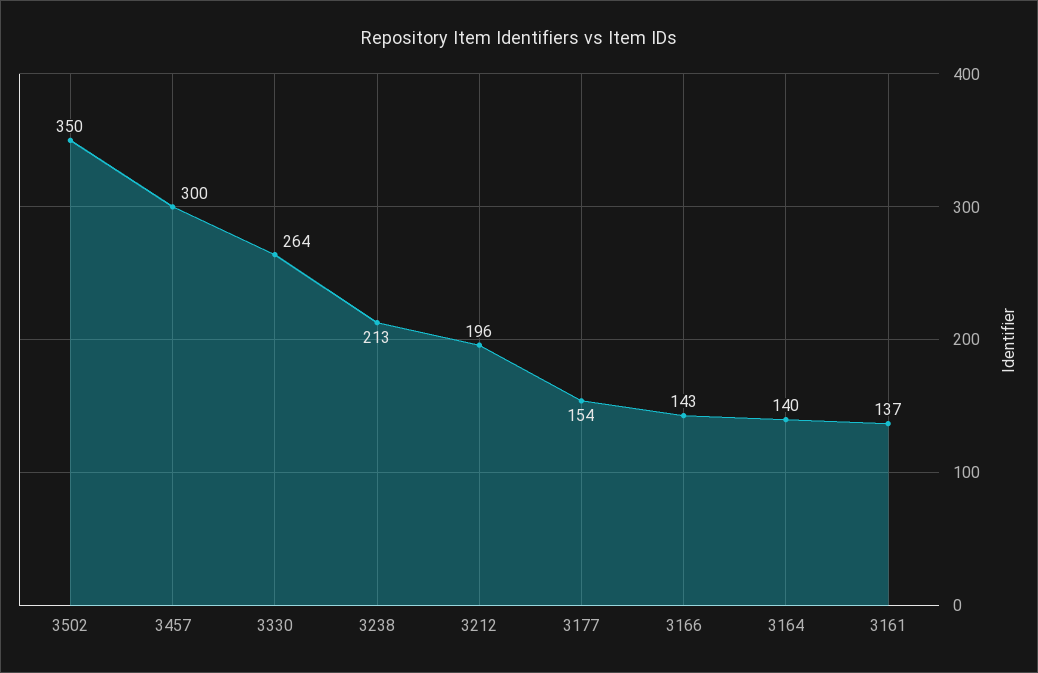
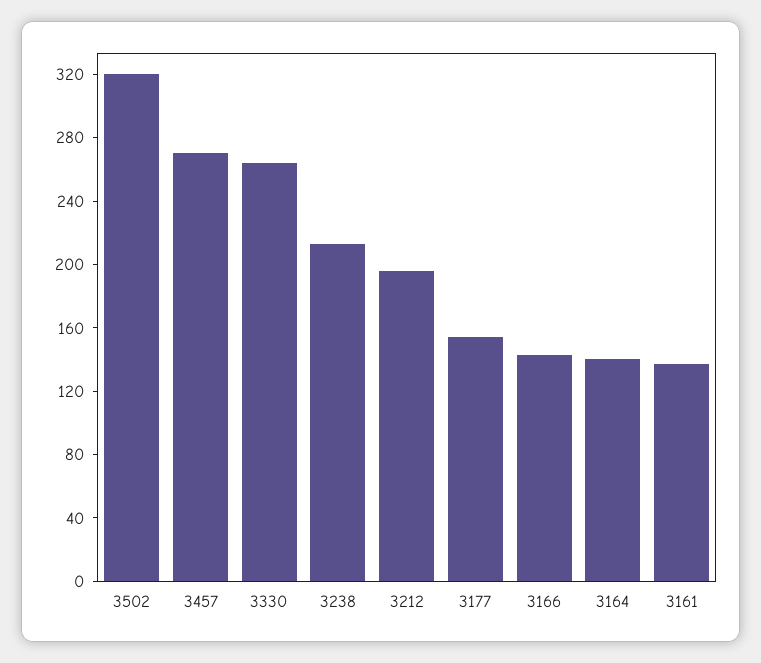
3502: 350 -> 320
3457: 300 -> 270

